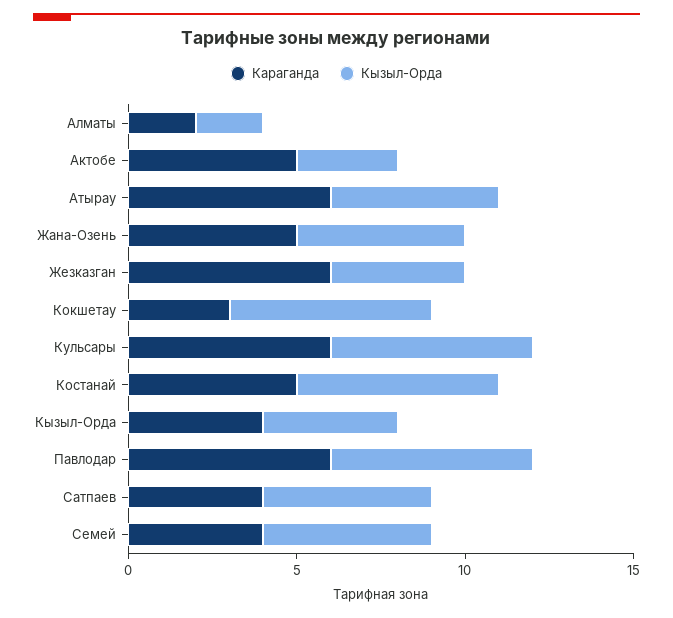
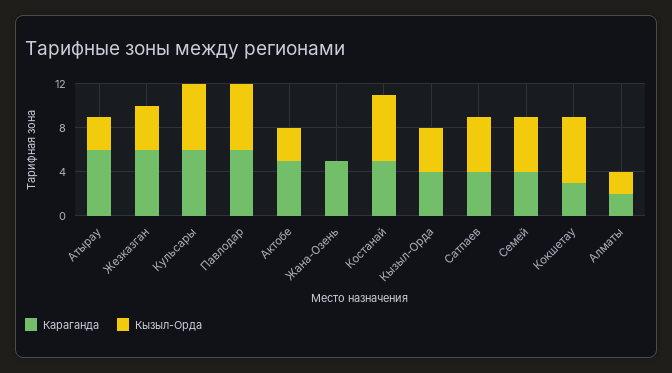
Кызыл-Орда, Атырау: 5 -> 3
Кызыл-Орда, Жана-Озень: 5 -> 0

